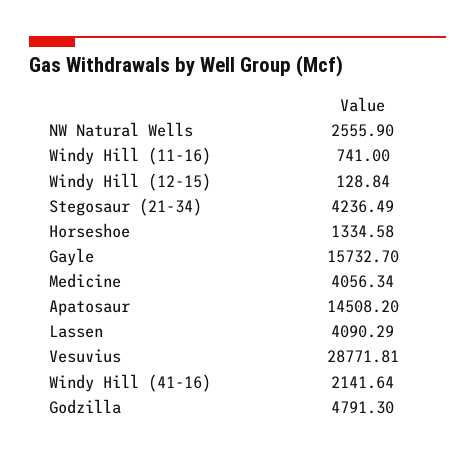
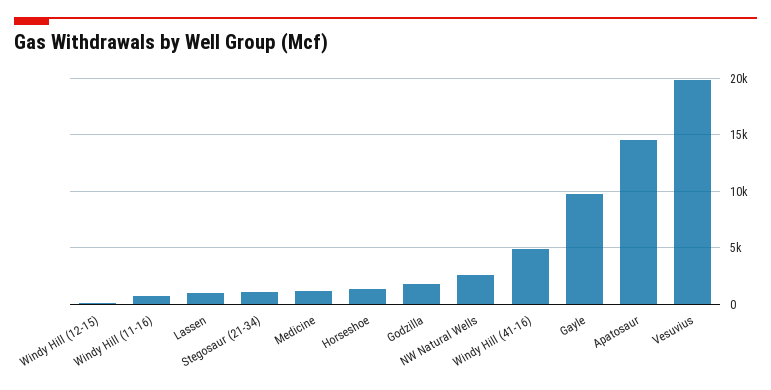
Stegosaur (21-34): 4236.49 -> 1000
Gayle: 15732.7 -> 10000
Medicine: 4056.34 -> 1000
Lassen: 4090.29 -> 1000
Vesuvius: 28771.81 -> 20000
Windy Hill (41-16): 2141.64 -> 5000
Godzilla: 4791.3 -> 2000

